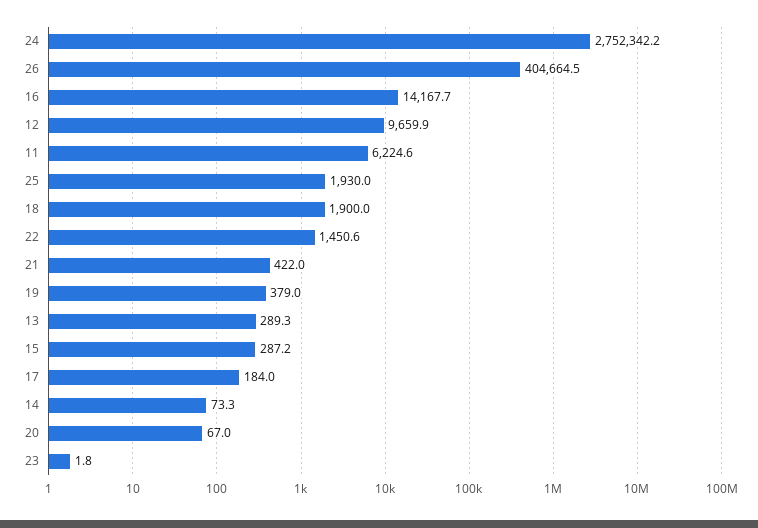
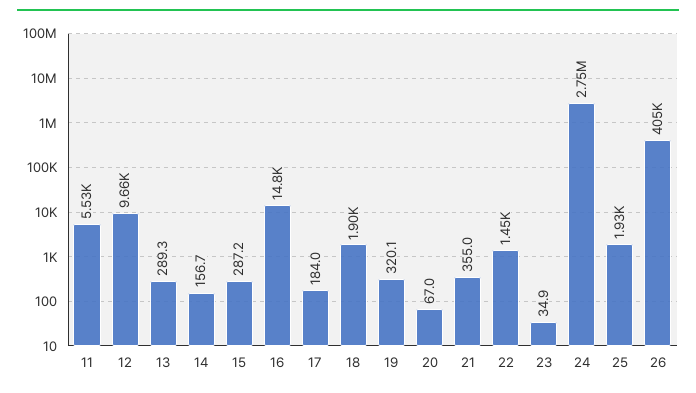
16: 14167.7 -> 14800
11: 6224.6 -> 5530
21: 422 -> 355
19: 379 -> 320.1
14: 73.3 -> 156.7
23: 1.8 -> 34.9

